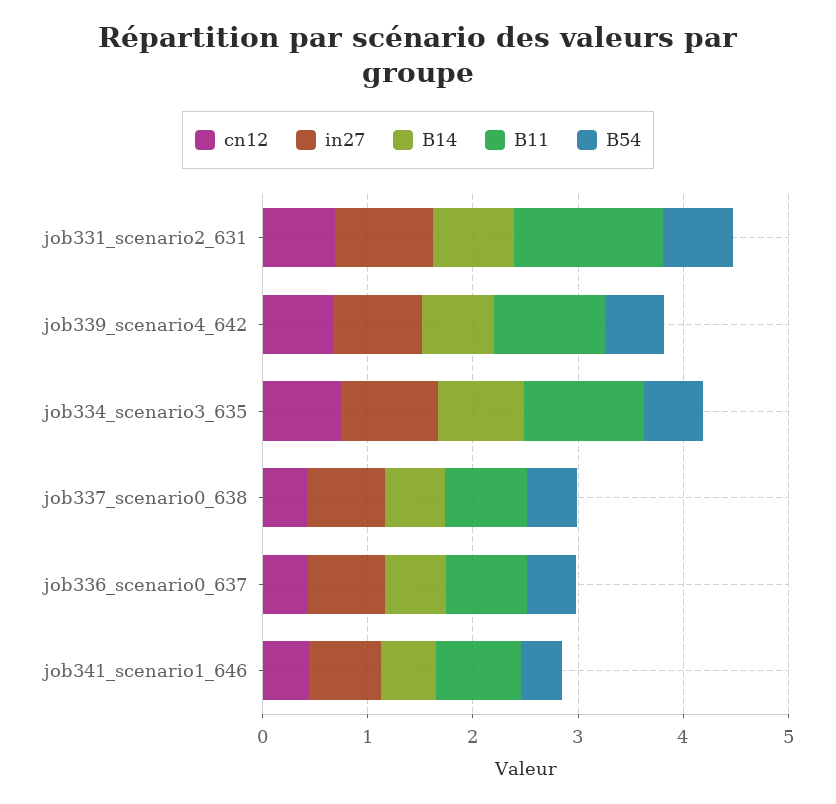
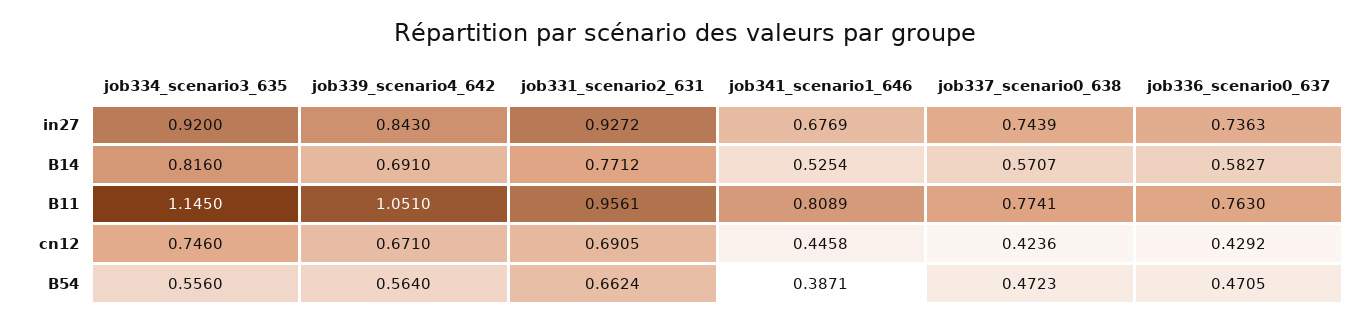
B11, job331_scenario2_631: 1.4 -> 0.9561

